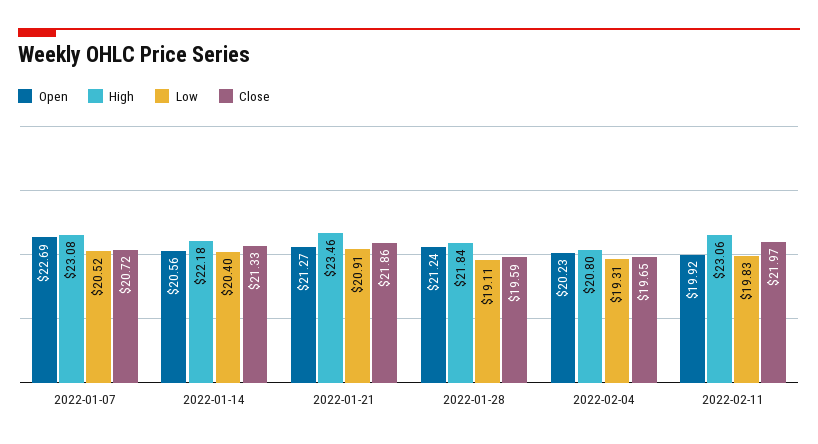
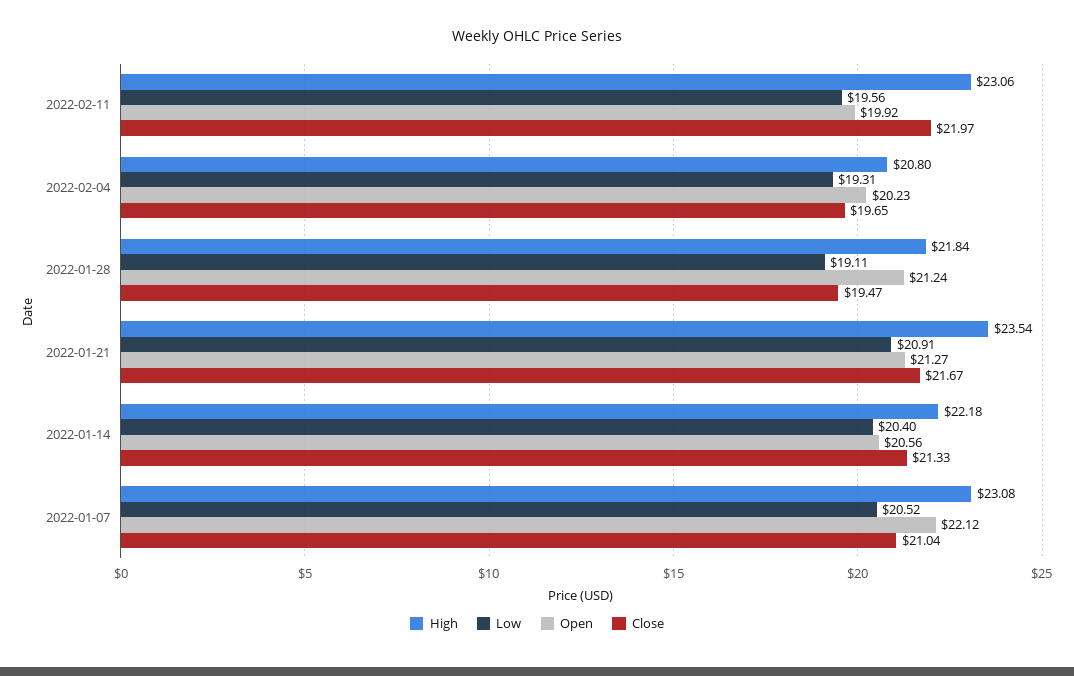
Open, 2022-01-07: 22.69 -> 22.12
Close, 2022-01-07: 20.72 -> 21.04
High, 2022-01-21: 23.46 -> 23.54
Close, 2022-01-21: 21.86 -> 21.67
Close, 2022-01-28: 19.59 -> 19.47
Low, 2022-02-11: 19.83 -> 19.56

